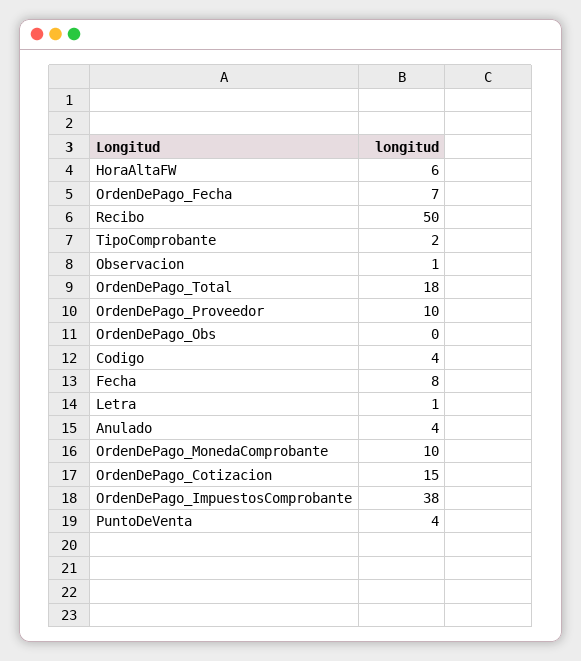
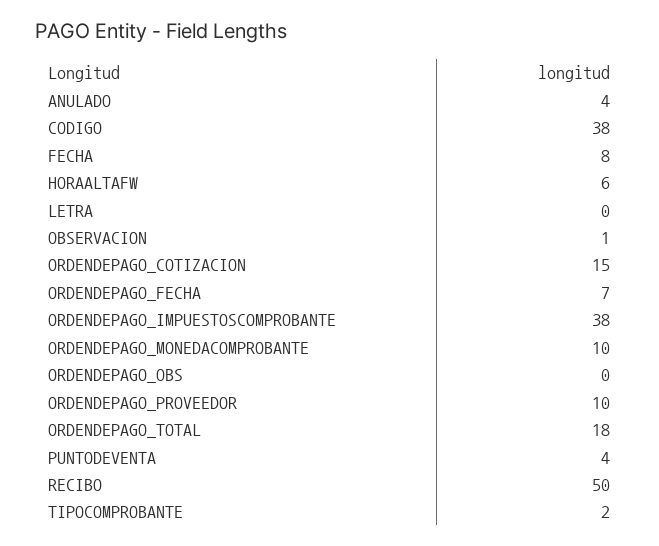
Codigo: 4 -> 38
Letra: 1 -> 0

